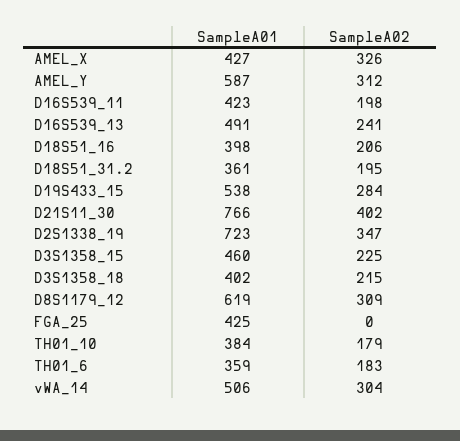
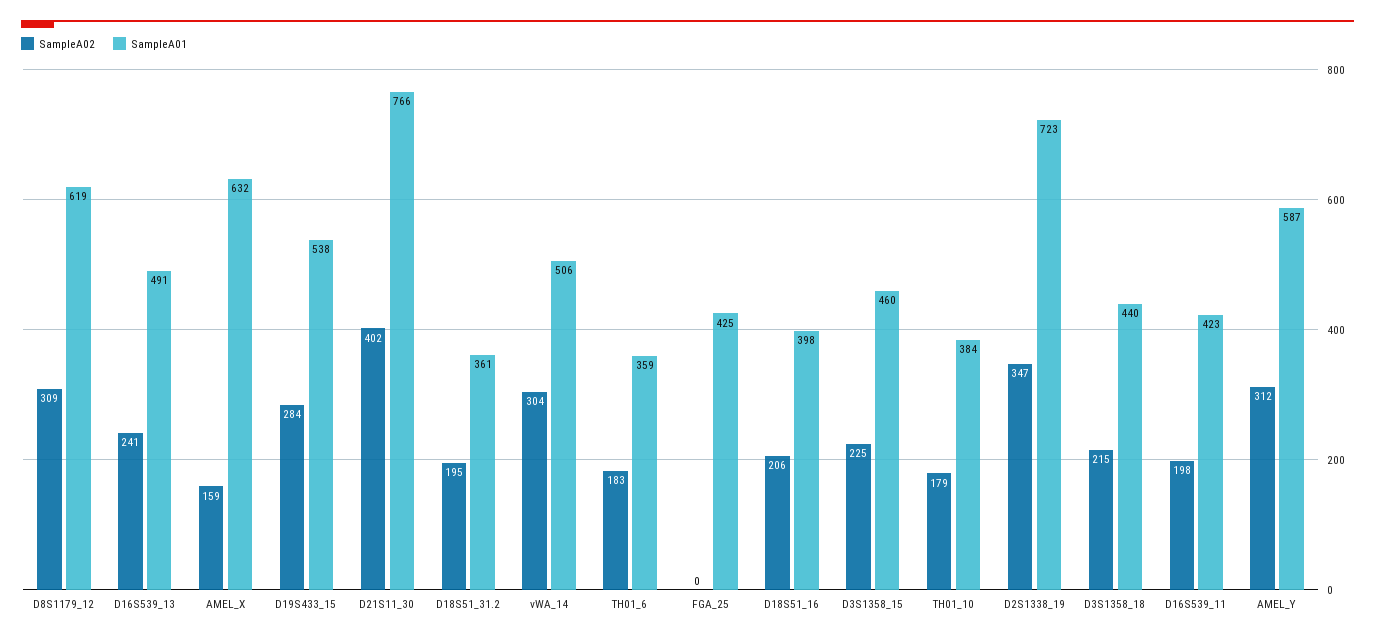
SampleA01, AMEL_X: 427 -> 632
SampleA02, AMEL_X: 326 -> 159
SampleA01, D3S1358_18: 402 -> 440

